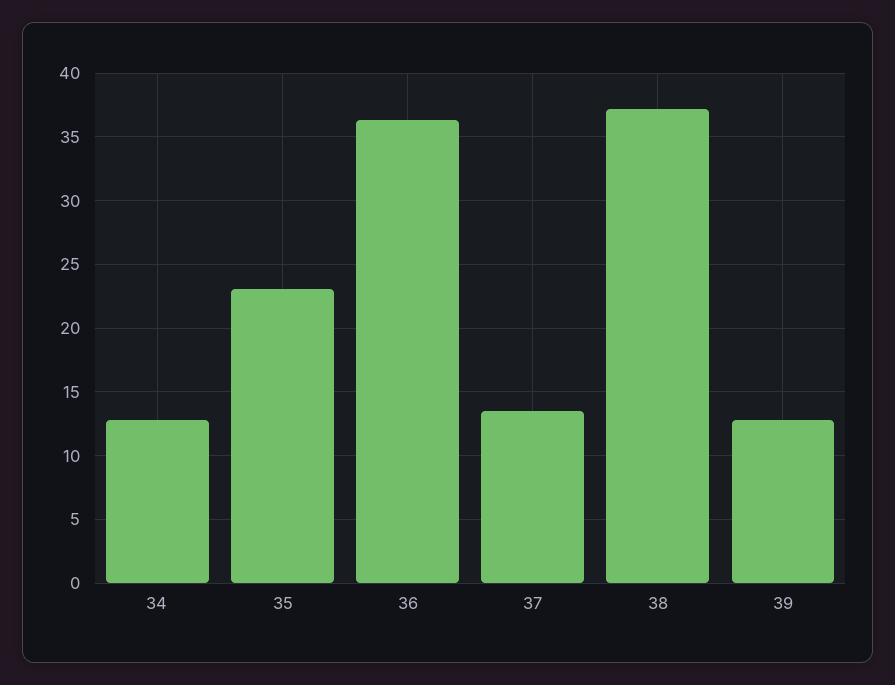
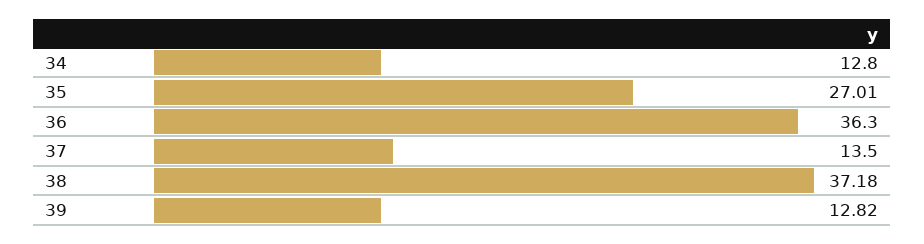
35: 23 -> 27.01

